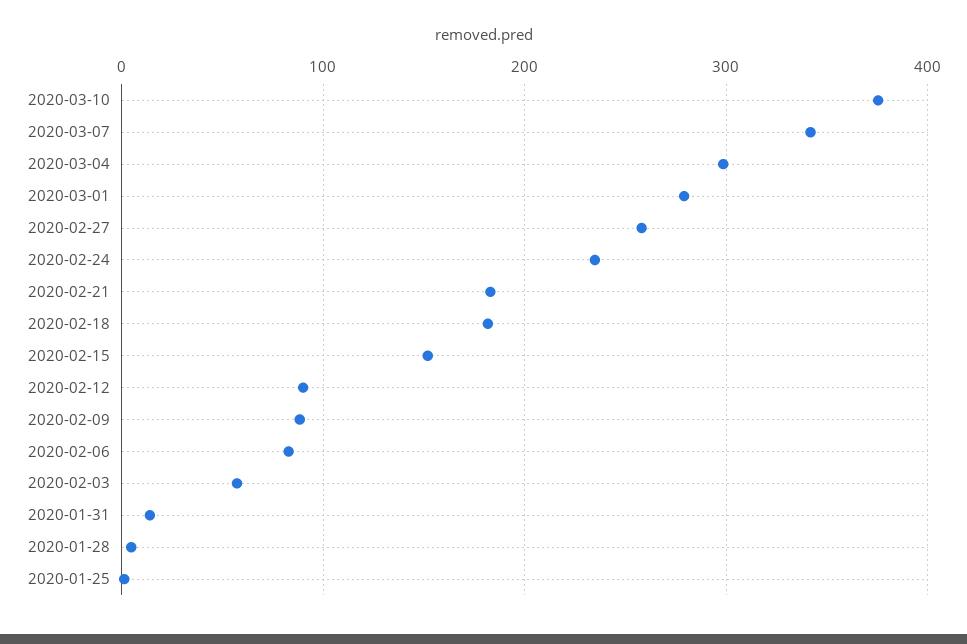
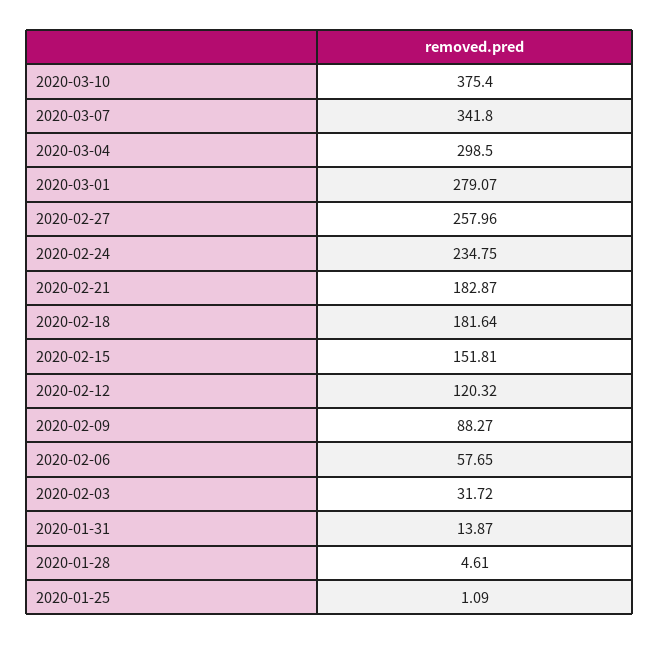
2020-02-12: 90 -> 120.32
2020-02-06: 80 -> 57.65
2020-02-03: 60 -> 31.72

